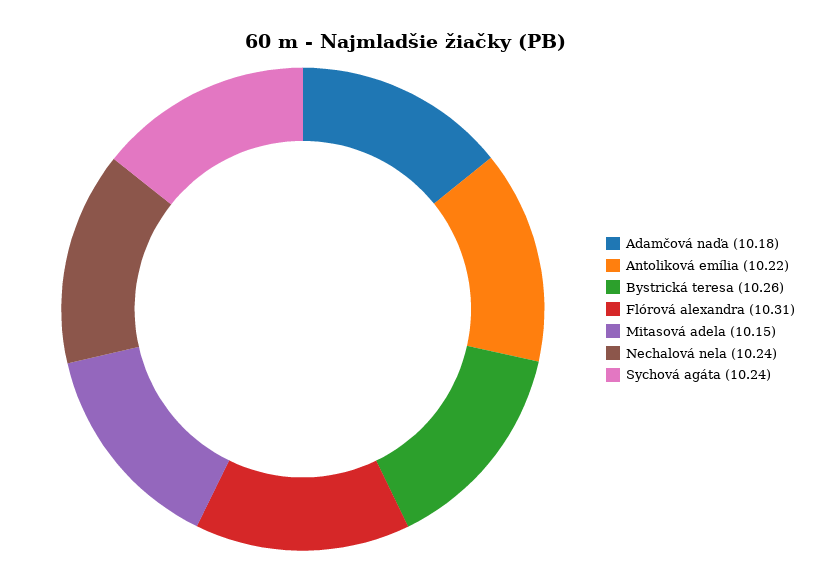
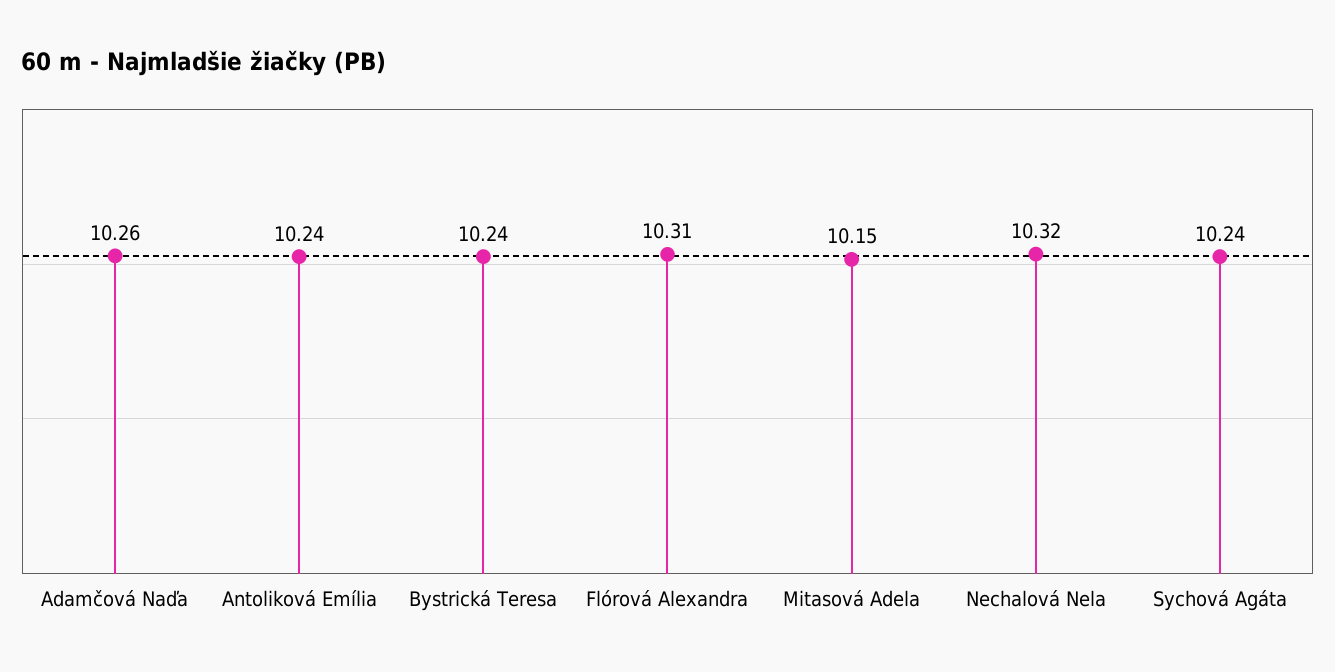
Adamčová naďa: 10.18 -> 10.26
Antoliková emília: 10.22 -> 10.24
Bystrická teresa: 10.26 -> 10.24
Nechalová nela: 10.24 -> 10.32

